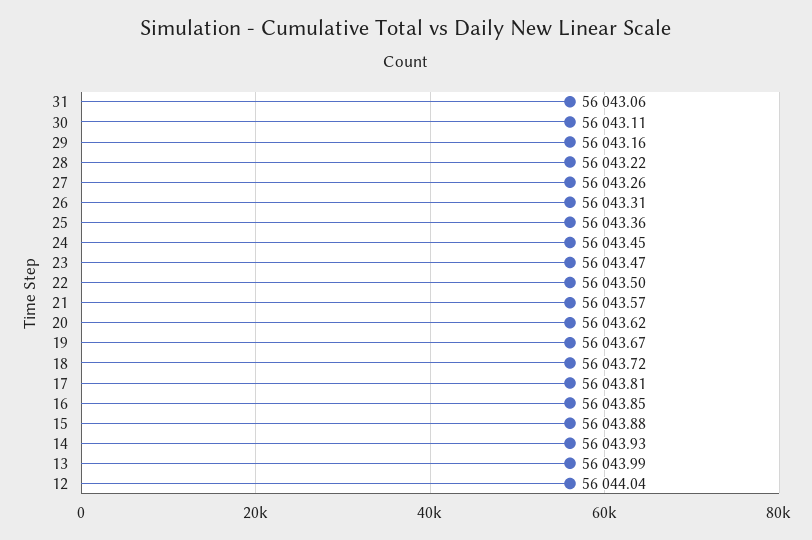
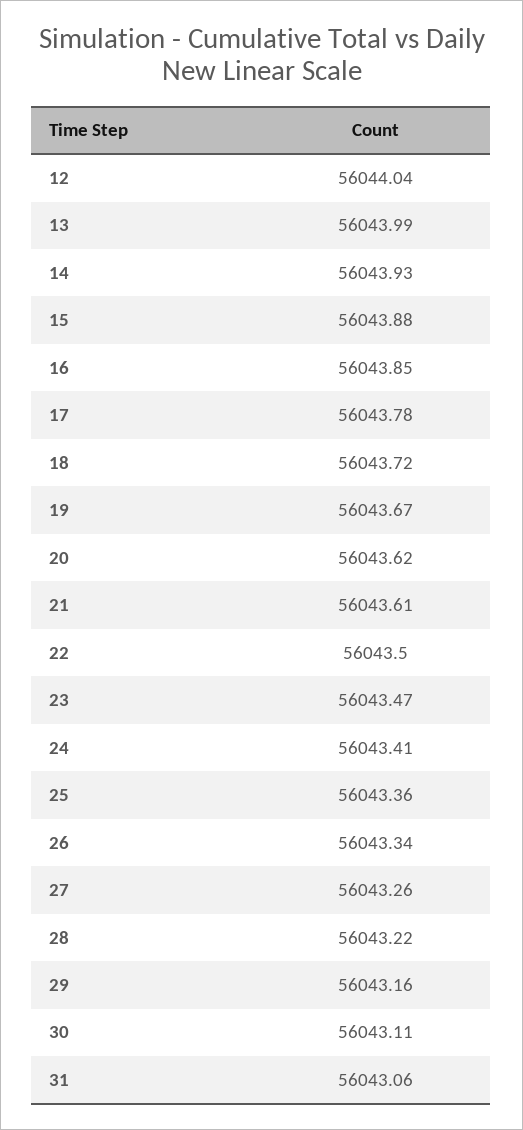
26: 56043.31 -> 56043.34
24: 56043.45 -> 56043.41
21: 56043.57 -> 56043.61
17: 56043.81 -> 56043.78

